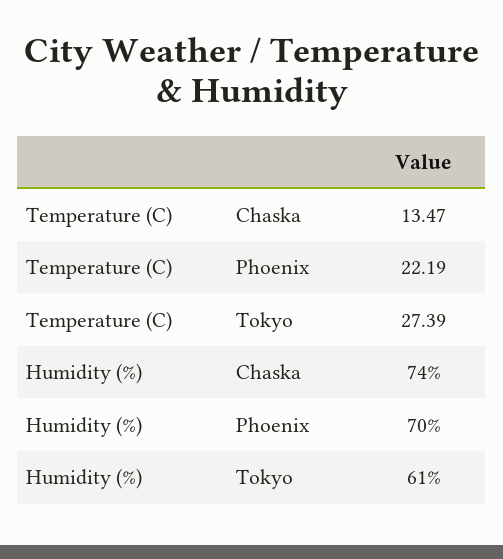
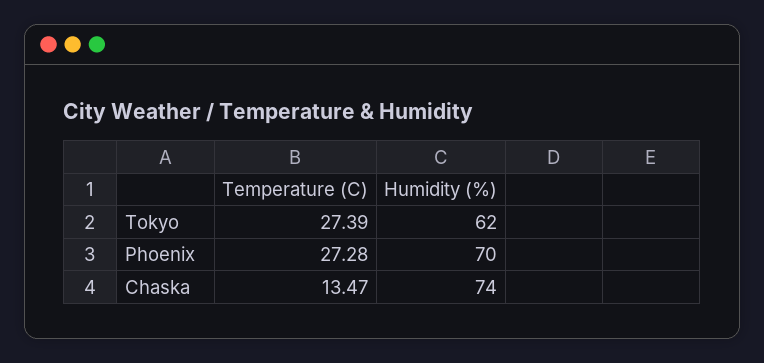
Temperature (C), Phoenix: 22.19 -> 27.28
Humidity (%), Tokyo: 61 -> 62

